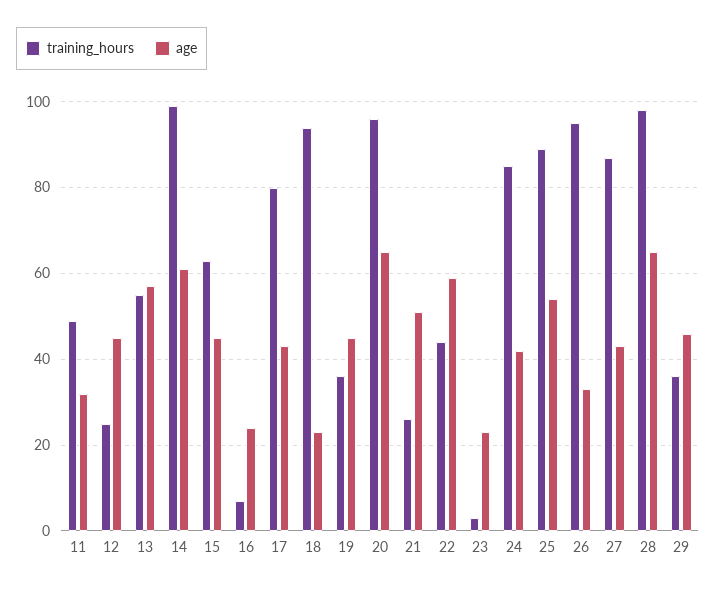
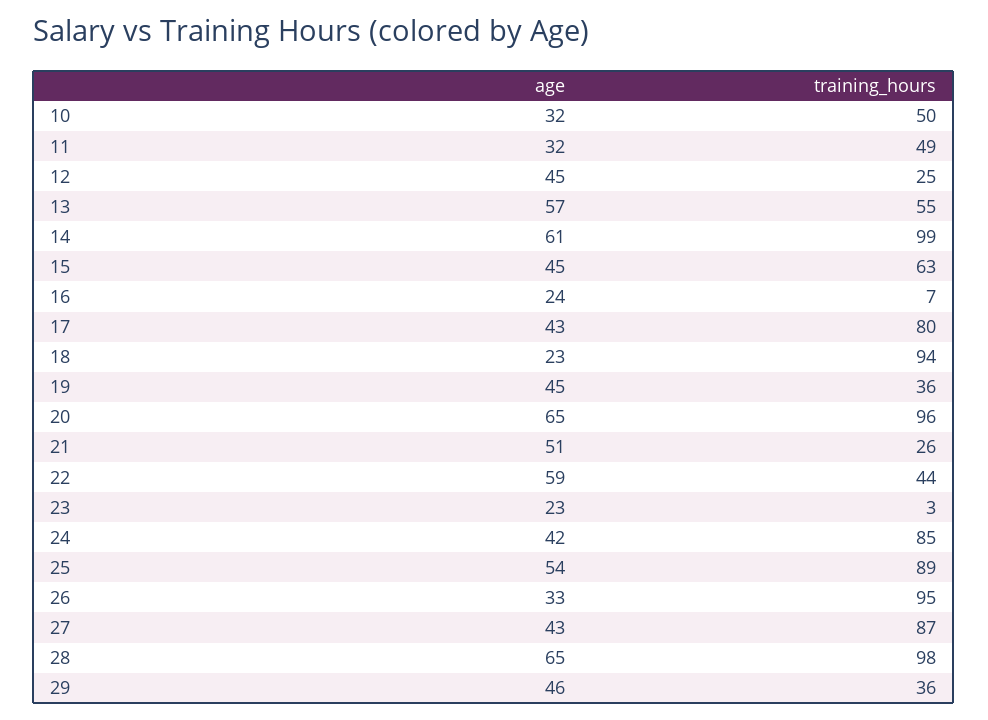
age, 10: none -> 32
training_hours, 10: none -> 50

